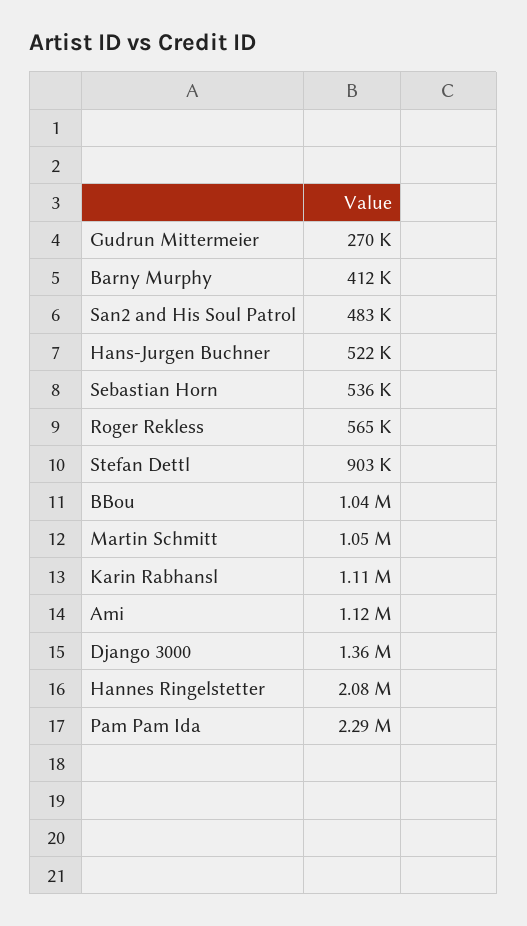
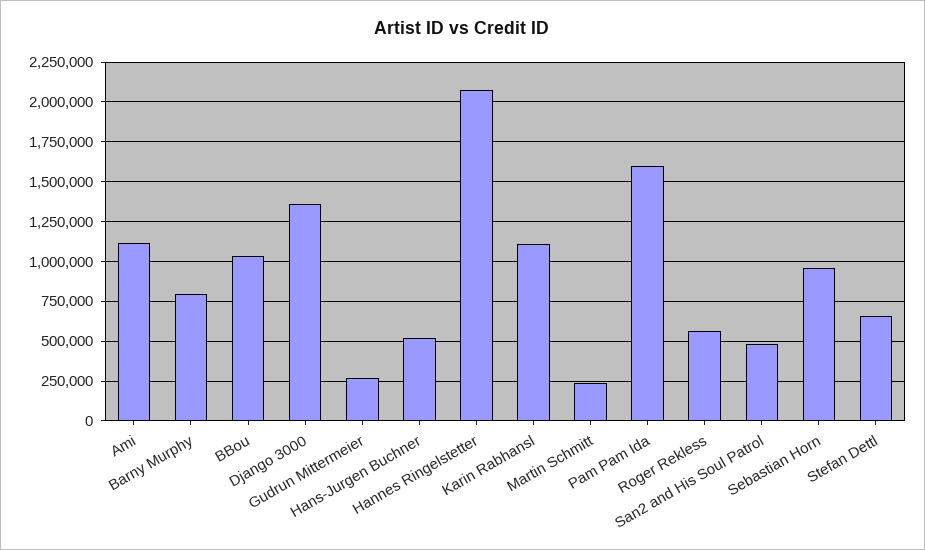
Barny Murphy: 412000 -> 800000
Sebastian Horn: 536000 -> 950000
Stefan Dettl: 903000 -> 650000
Martin Schmitt: 1050000 -> 250000
Pam Pam Ida: 2290000 -> 1600000

